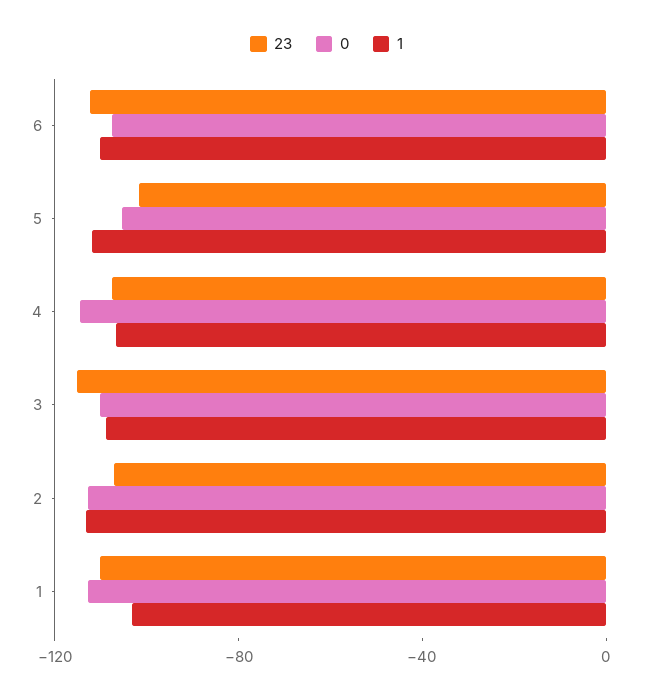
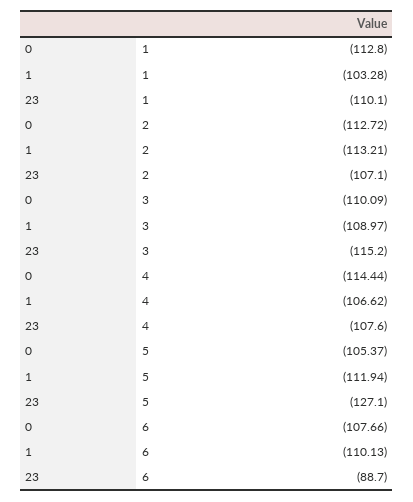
23, 6: -110 -> -88.7
23, 5: -100 -> -127.1

